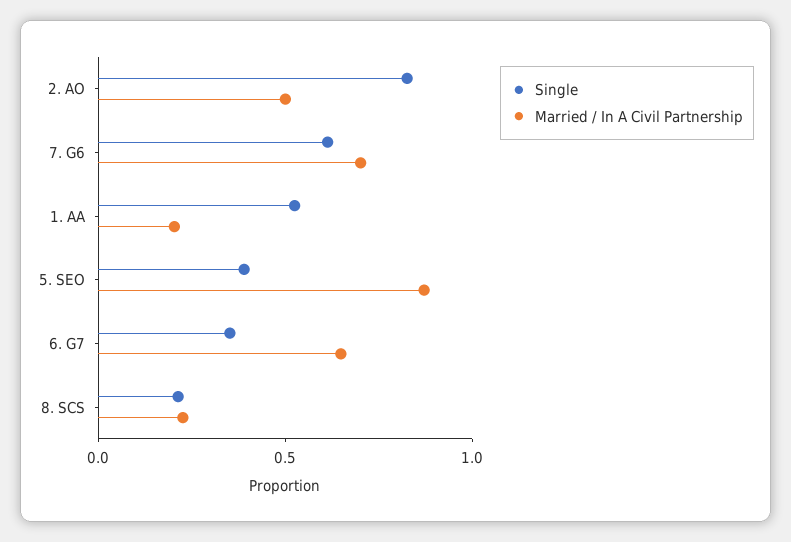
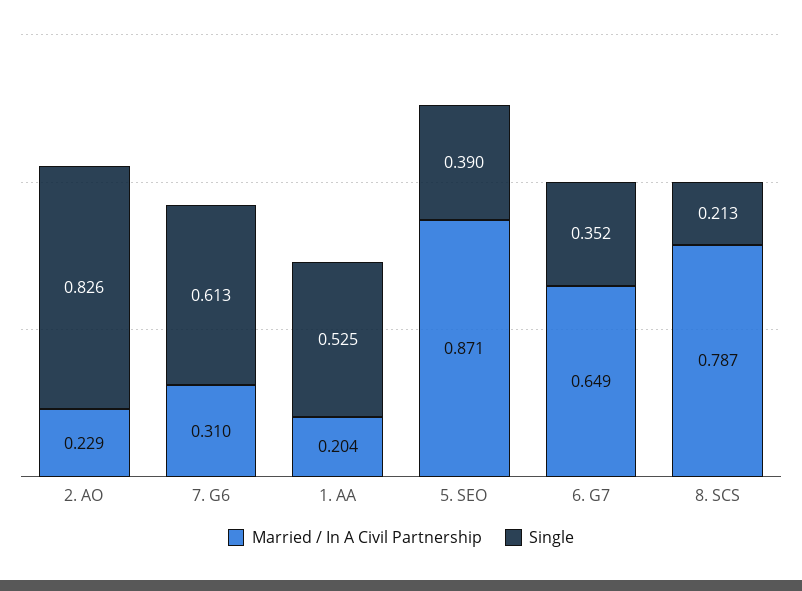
Married / In A Civil Partnership, 2. AO: 0.5 -> 0.229
Married / In A Civil Partnership, 7. G6: 0.7 -> 0.31
Married / In A Civil Partnership, 8. SCS: 0.2 -> 0.787

